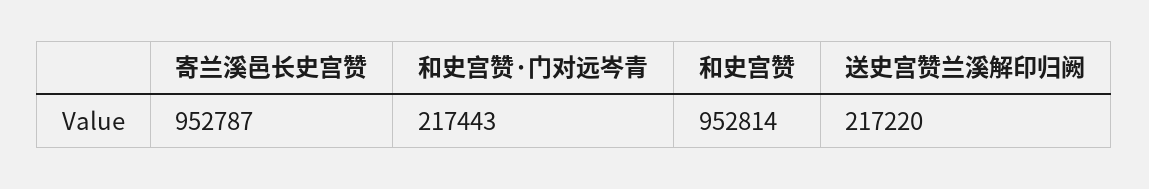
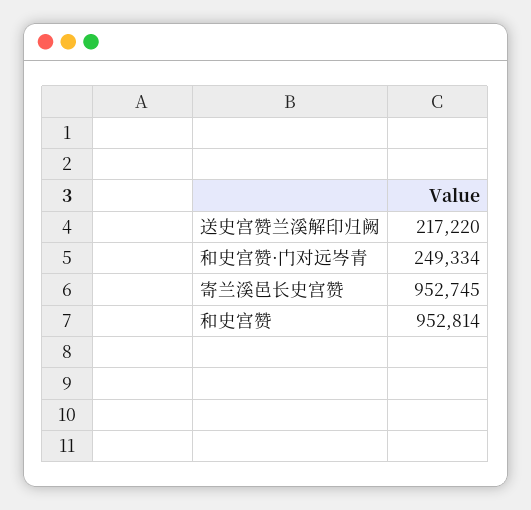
寄兰溪邑长史宫赞: 952787 -> 952745
和史宫赞·门对远岑青: 217443 -> 249334

